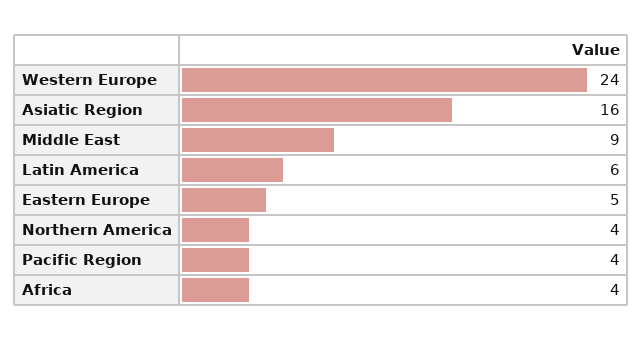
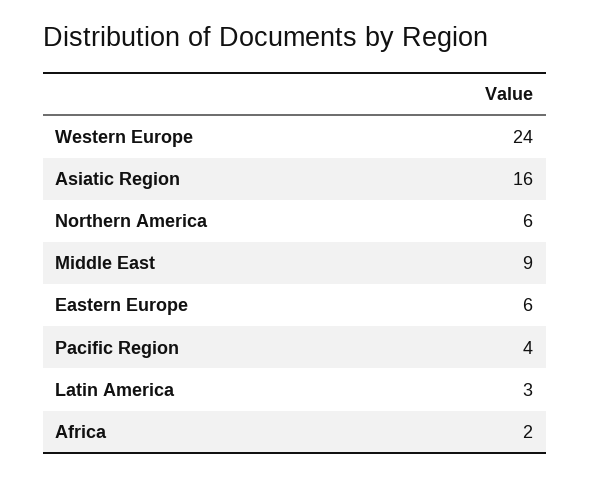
Latin America: 6 -> 3
Eastern Europe: 5 -> 6
Northern America: 4 -> 6
Africa: 4 -> 2

